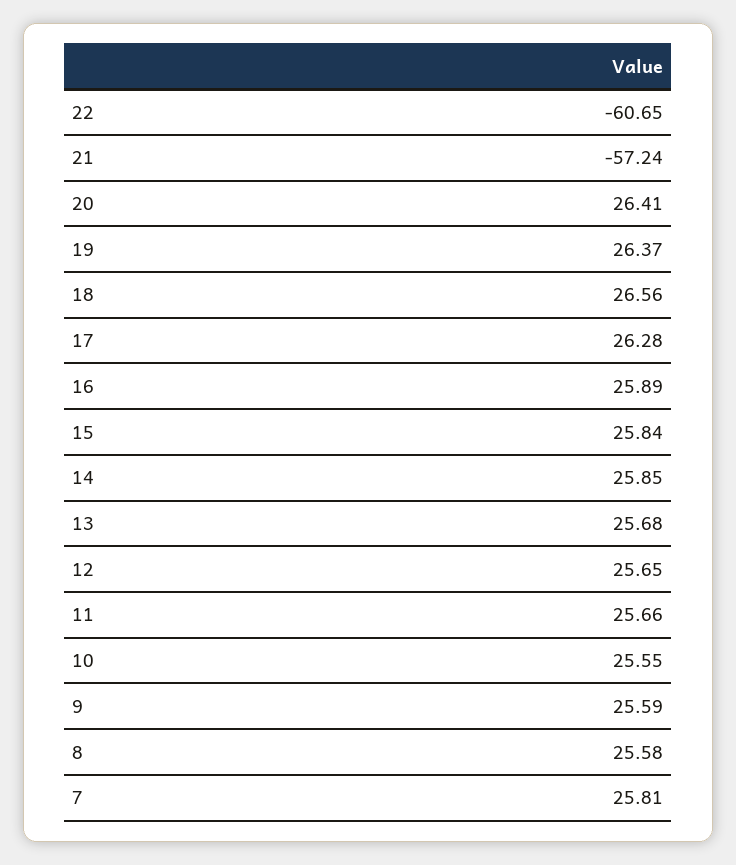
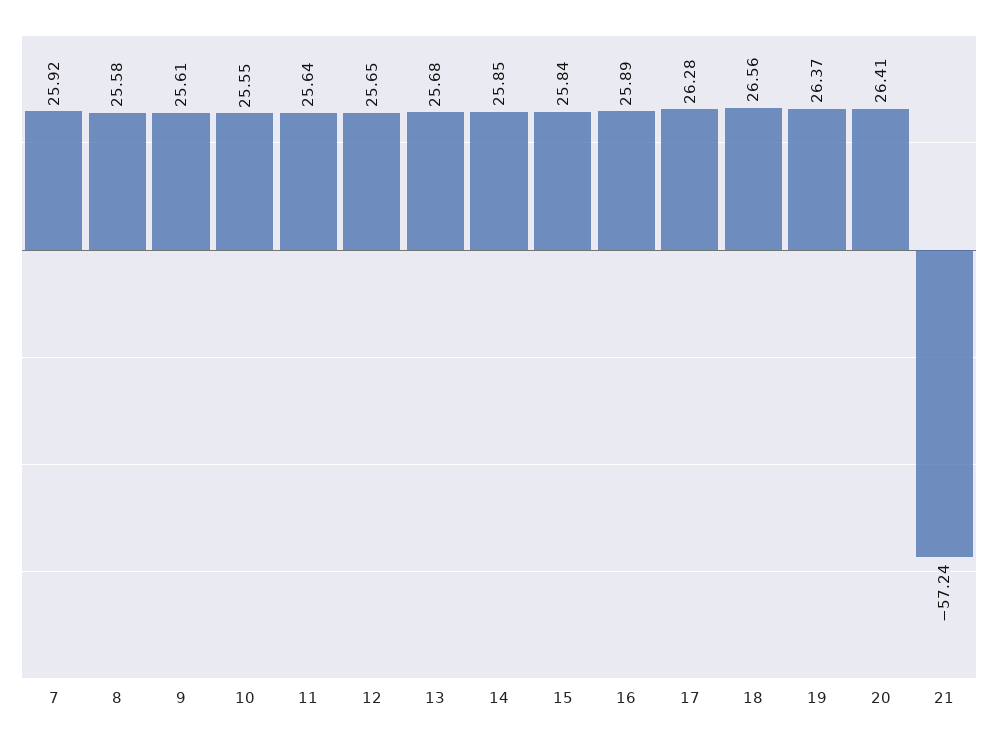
22: -60.65 -> none
11: 25.66 -> 25.64
9: 25.59 -> 25.61
7: 25.81 -> 25.92

